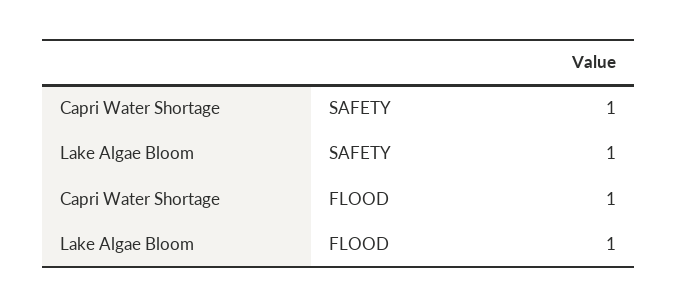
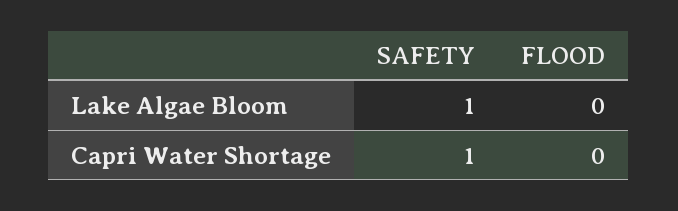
Capri Water Shortage, FLOOD: 1 -> 0
Lake Algae Bloom, FLOOD: 1 -> 0

